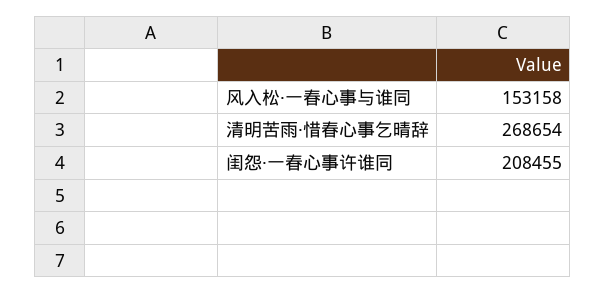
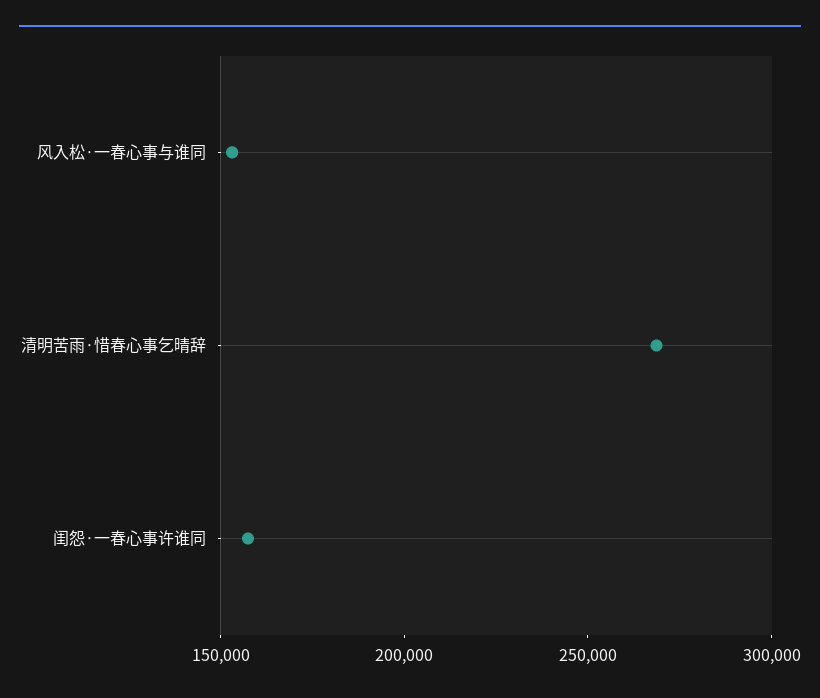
闺怨·一春心事许谁同: 208455 -> 160000

